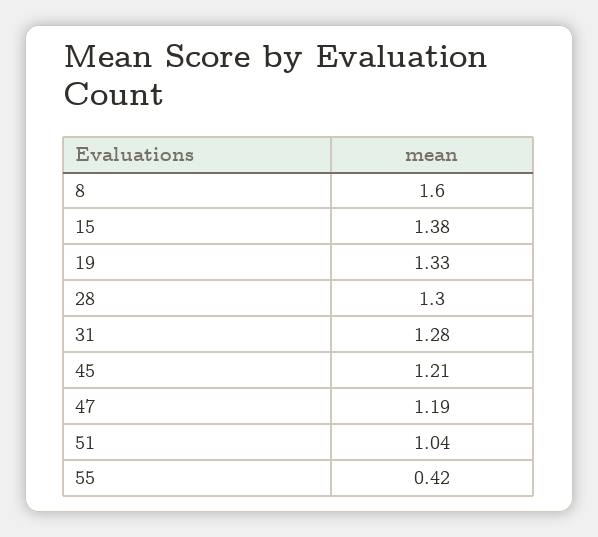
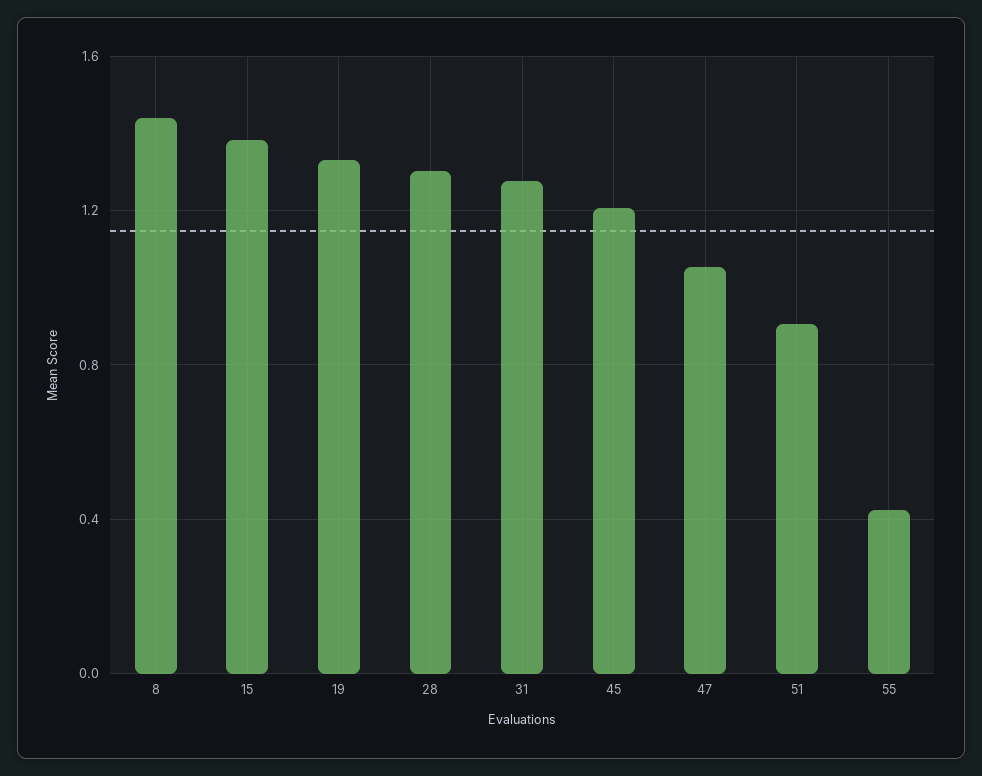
8: 1.6 -> 1.45
47: 1.19 -> 1.05
51: 1.04 -> 0.9

